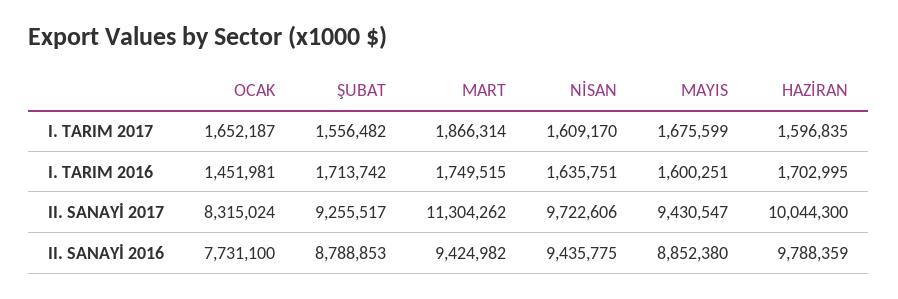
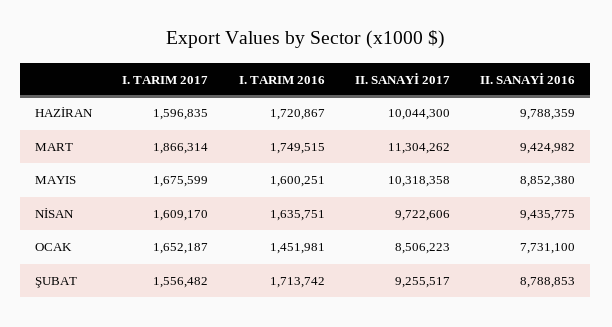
HAZİRAN, I. TARIM 2016: 1702995 -> 1720867
OCAK, II. SANAYİ 2017: 8315024 -> 8506223
MAYIS, II. SANAYİ 2017: 9430547 -> 10318358

